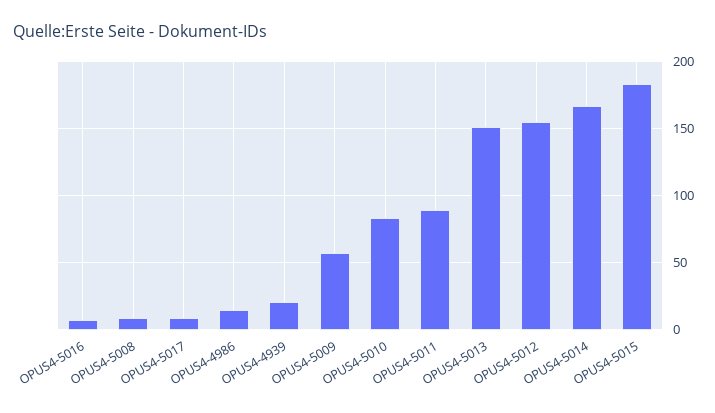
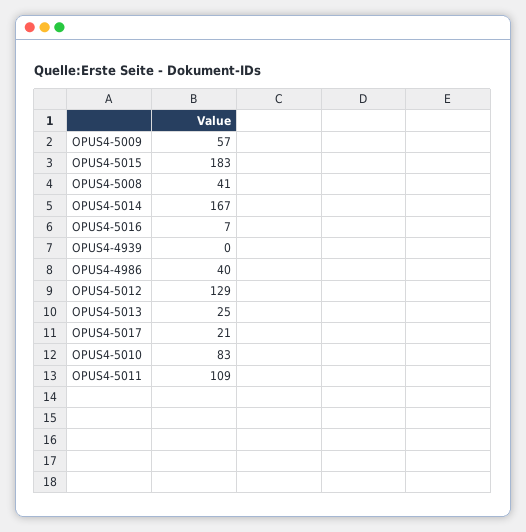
OPUS4-5008: 10 -> 41
OPUS4-5017: 10 -> 21
OPUS4-4986: 15 -> 40
OPUS4-4939: 20 -> 0
OPUS4-5011: 90 -> 109
OPUS4-5013: 150 -> 25
OPUS4-5012: 155 -> 129

